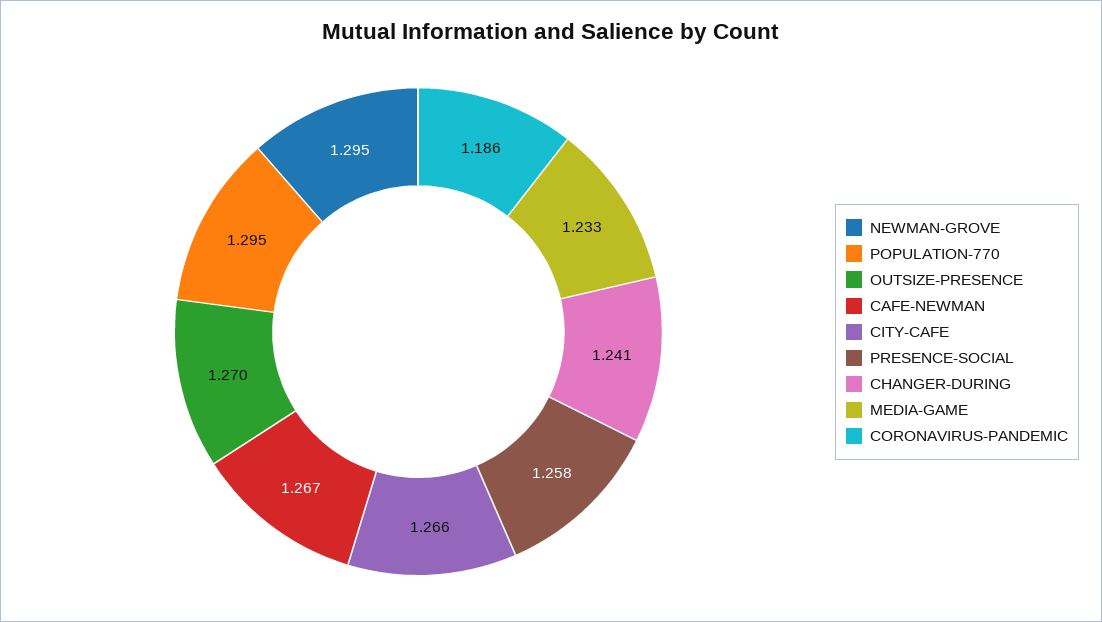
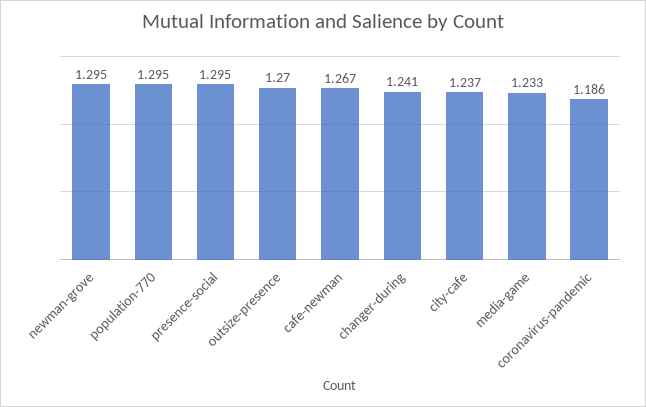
CITY-CAFE: 1.266 -> 1.237
PRESENCE-SOCIAL: 1.258 -> 1.295

